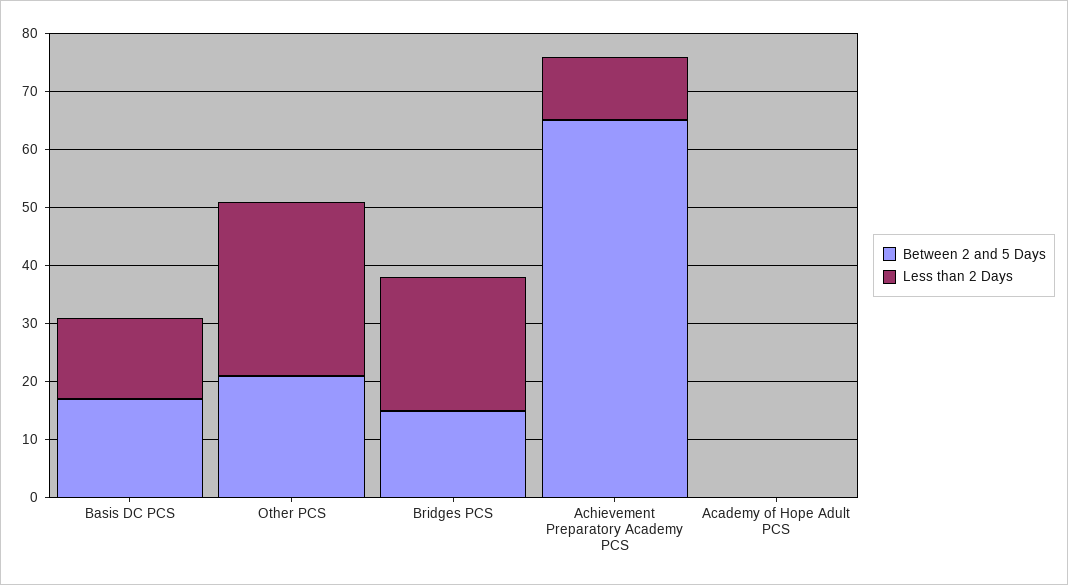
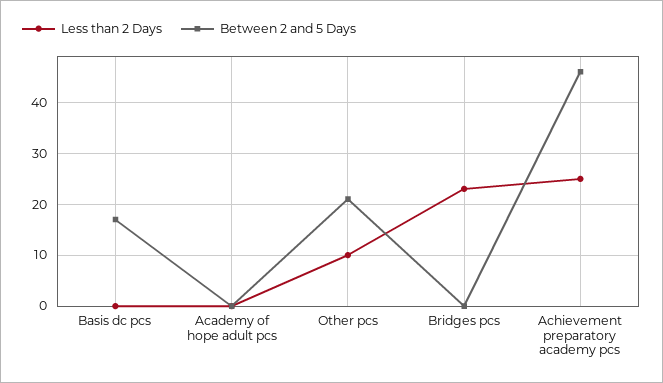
Less than 2 Days, Basis DC PCS: 15 -> 0
Less than 2 Days, Other PCS: 30 -> 10
Between 2 and 5 Days, Bridges PCS: 15 -> 0
Between 2 and 5 Days, Achievement Preparatory Academy PCS: 65 -> 45
Less than 2 Days, Achievement Preparatory Academy PCS: 10 -> 25

